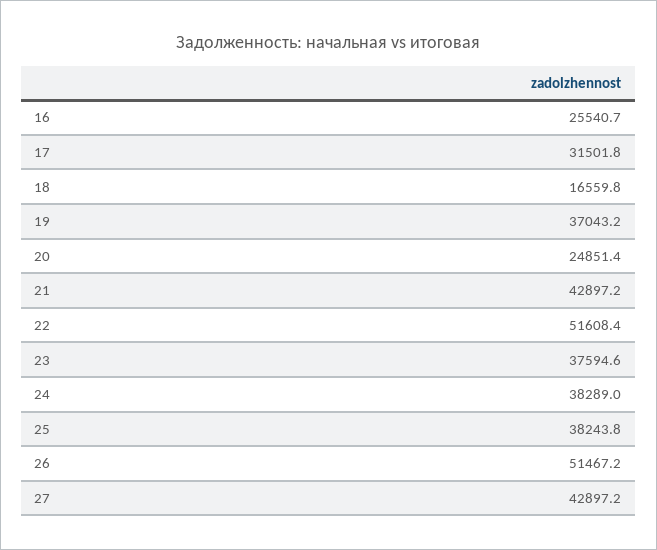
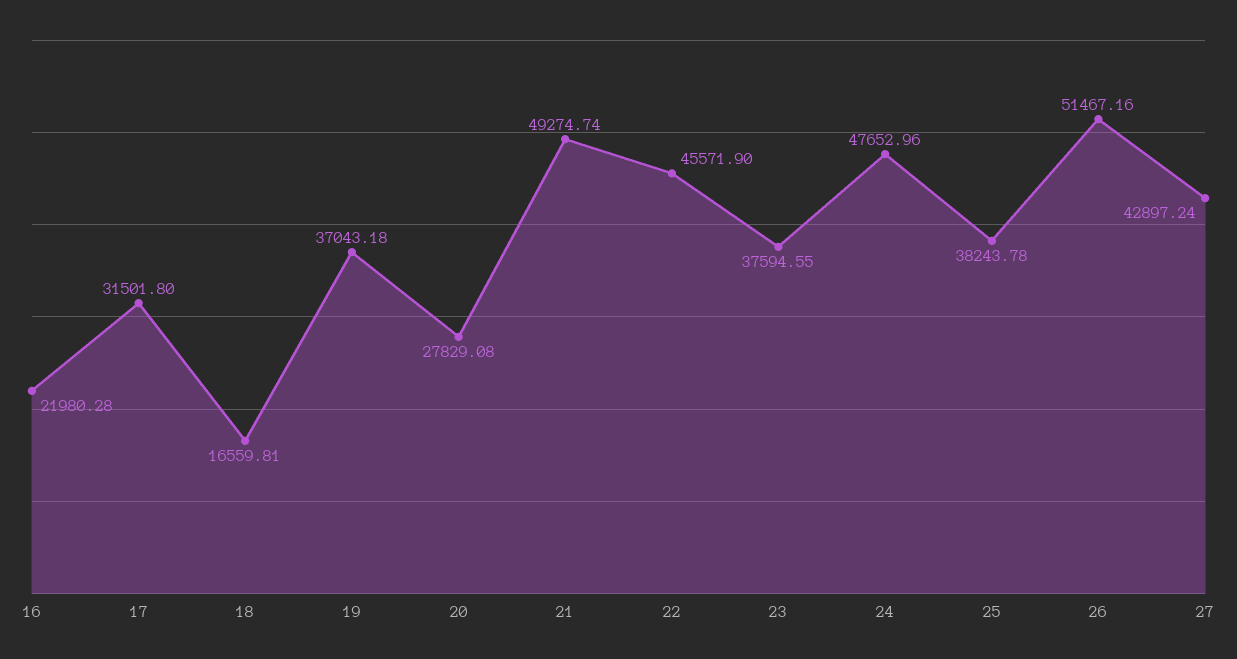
16: 25540.7 -> 21980.28
20: 24851.4 -> 27829.08
21: 42897.2 -> 49274.74
22: 51608.4 -> 45571.9
24: 38289 -> 47652.96

